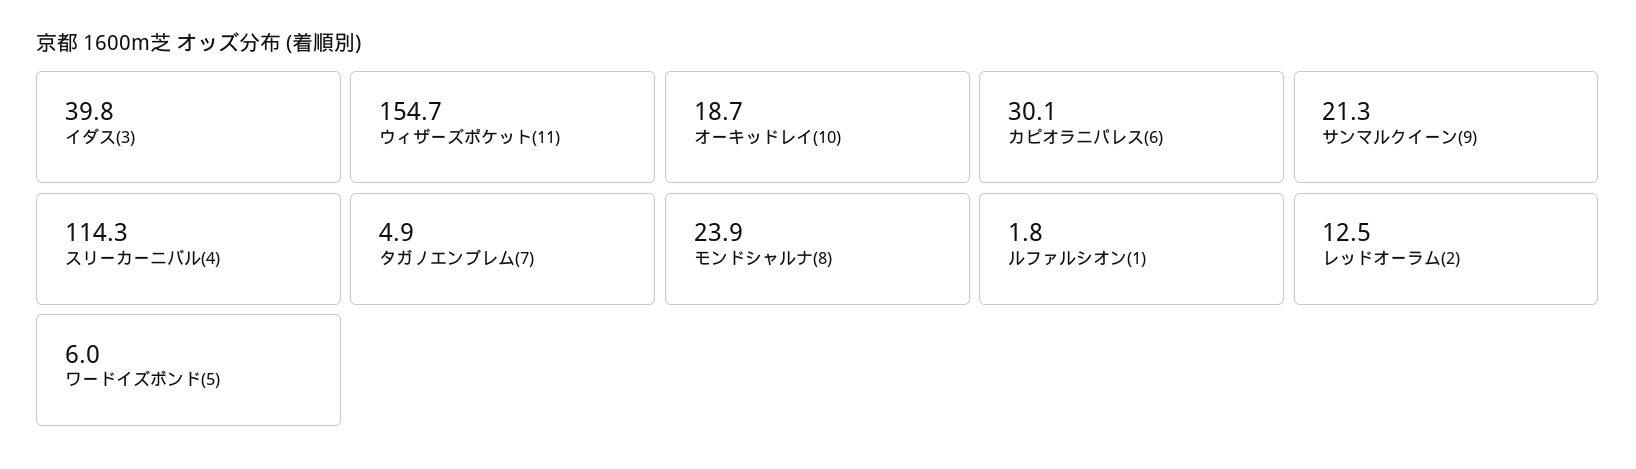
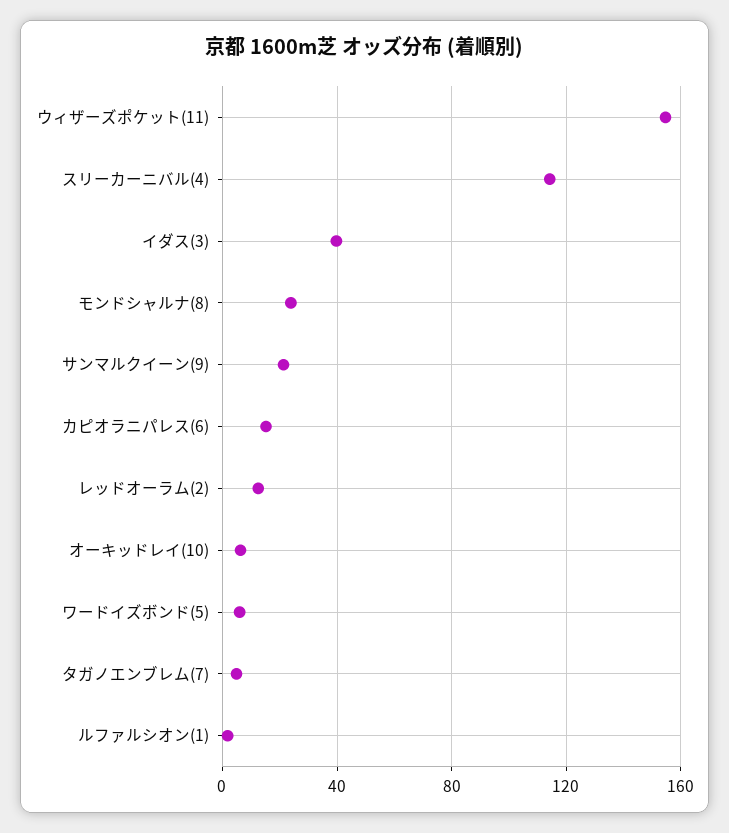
オーキッドレイ(10): 18.7 -> 5
カピオラニパレス(6): 30.1 -> 15

